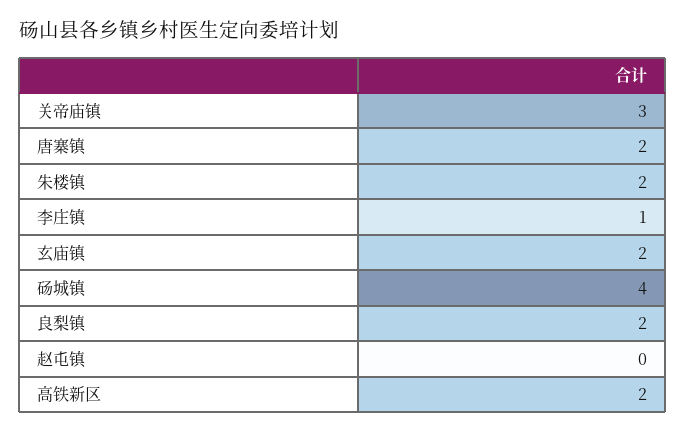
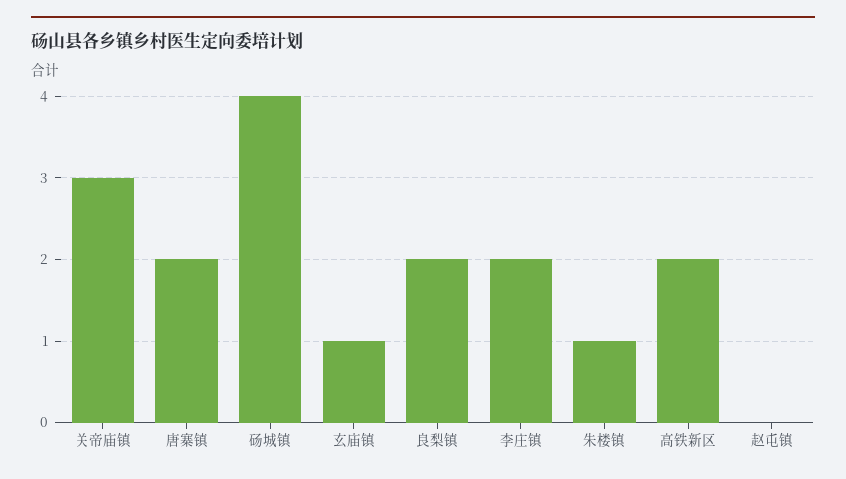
朱楼镇: 2 -> 1
李庄镇: 1 -> 2
玄庙镇: 2 -> 1

